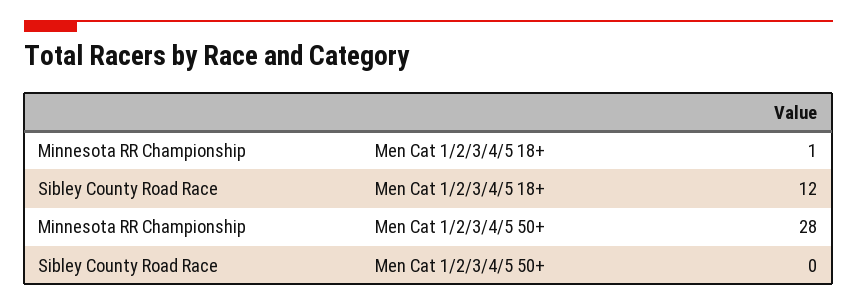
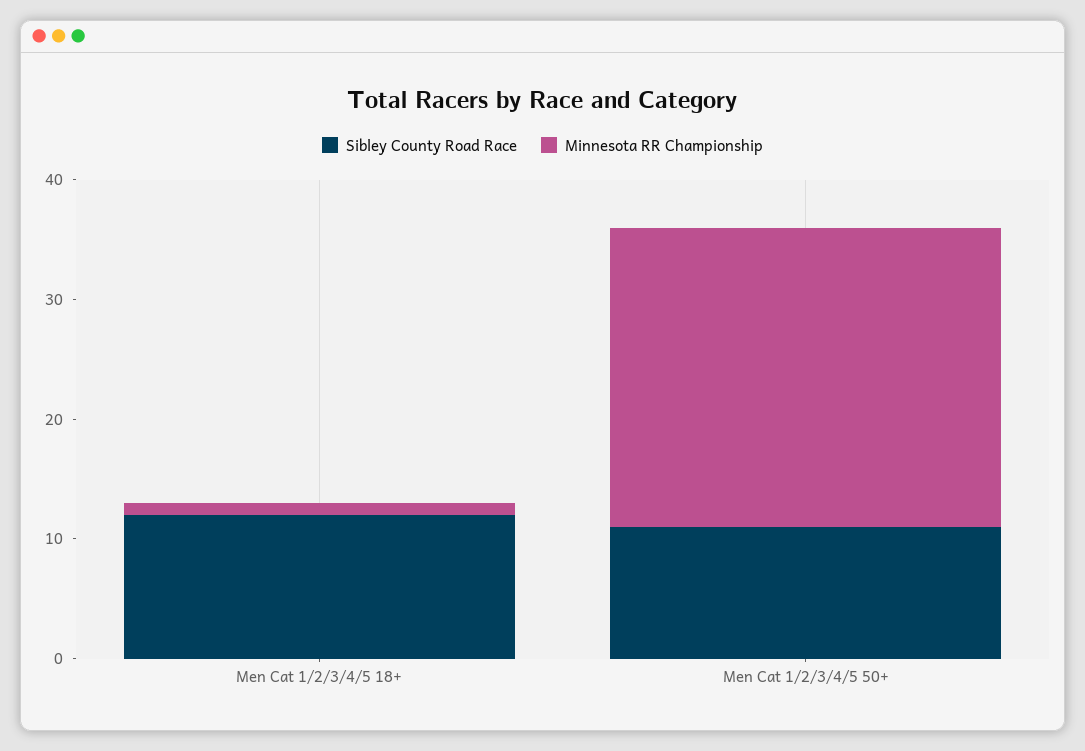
Minnesota RR Championship, Men Cat 1/2/3/4/5 50+: 28 -> 25
Sibley County Road Race, Men Cat 1/2/3/4/5 50+: 0 -> 11

